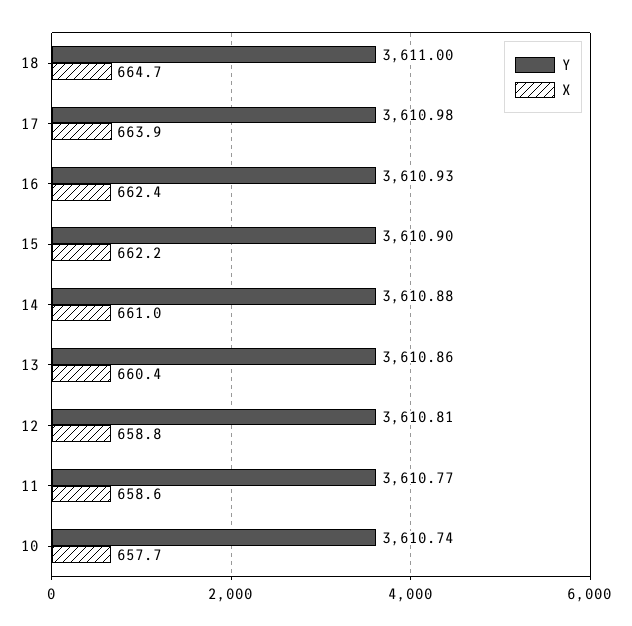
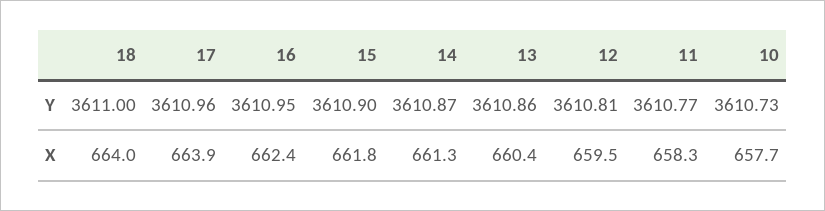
X, 18: 664.7 -> 664
Y, 17: 3610.98 -> 3610.96
Y, 16: 3610.93 -> 3610.95
X, 15: 662.2 -> 661.8
Y, 14: 3610.88 -> 3610.87
X, 14: 661 -> 661.3
X, 12: 658.8 -> 659.5
X, 11: 658.6 -> 658.3
Y, 10: 3610.74 -> 3610.73

